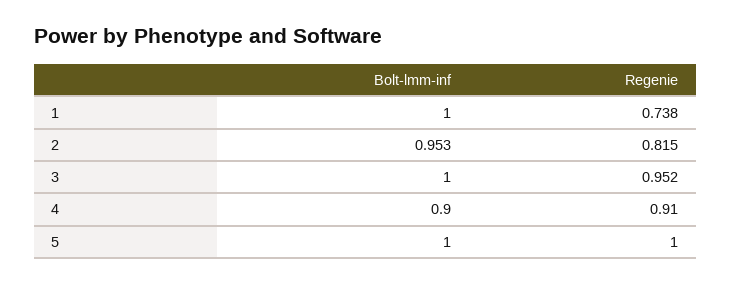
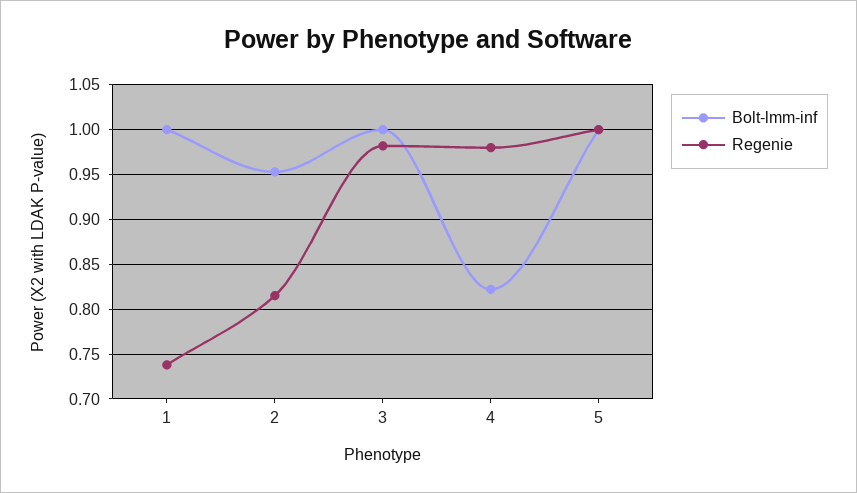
Regenie, 3: 0.952 -> 0.98
Bolt-lmm-inf, 4: 0.9 -> 0.82
Regenie, 4: 0.91 -> 0.98

